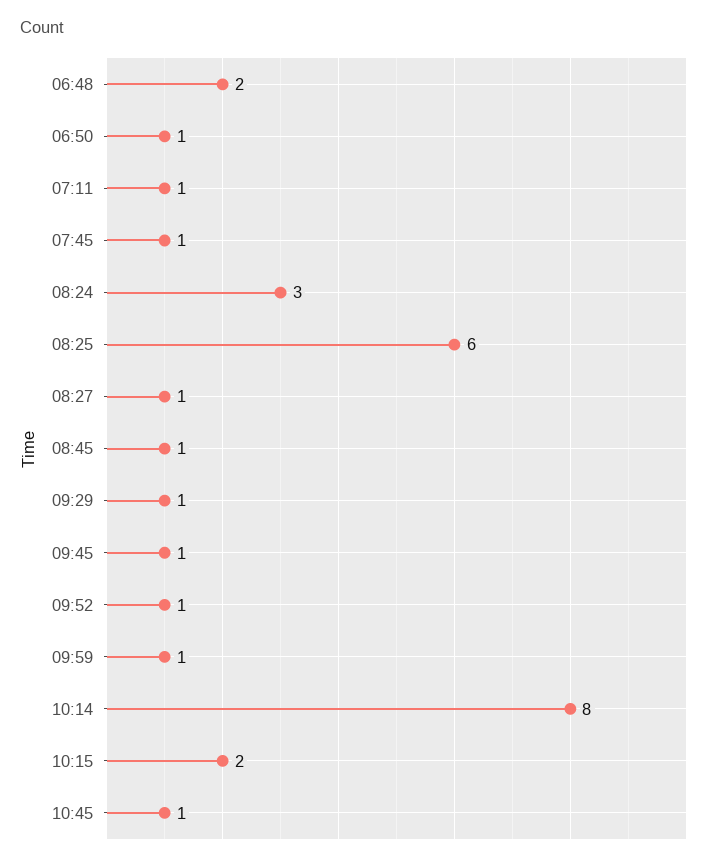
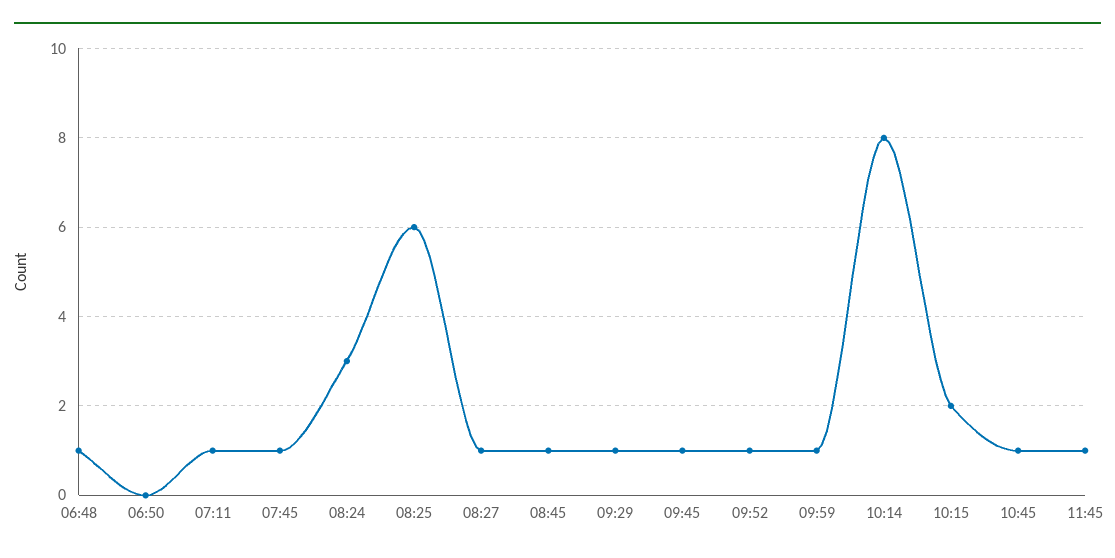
06:48: 2 -> 1
06:50: 1 -> 0
11:45: none -> 1

